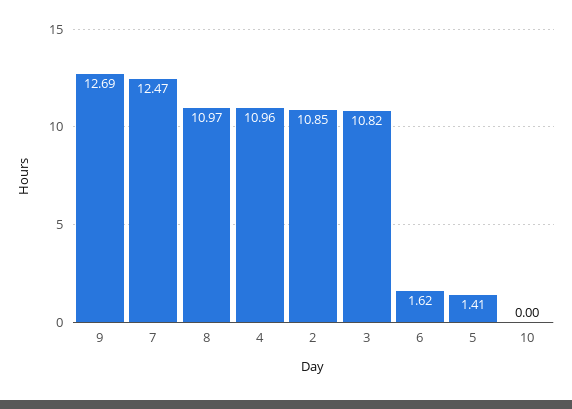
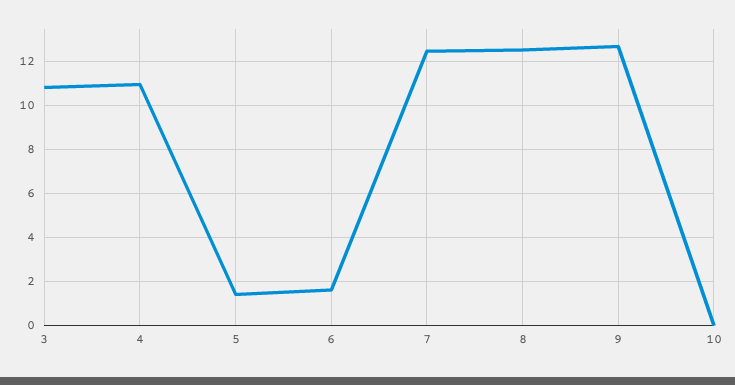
8: 10.97 -> 12.5
2: 10.85 -> none

